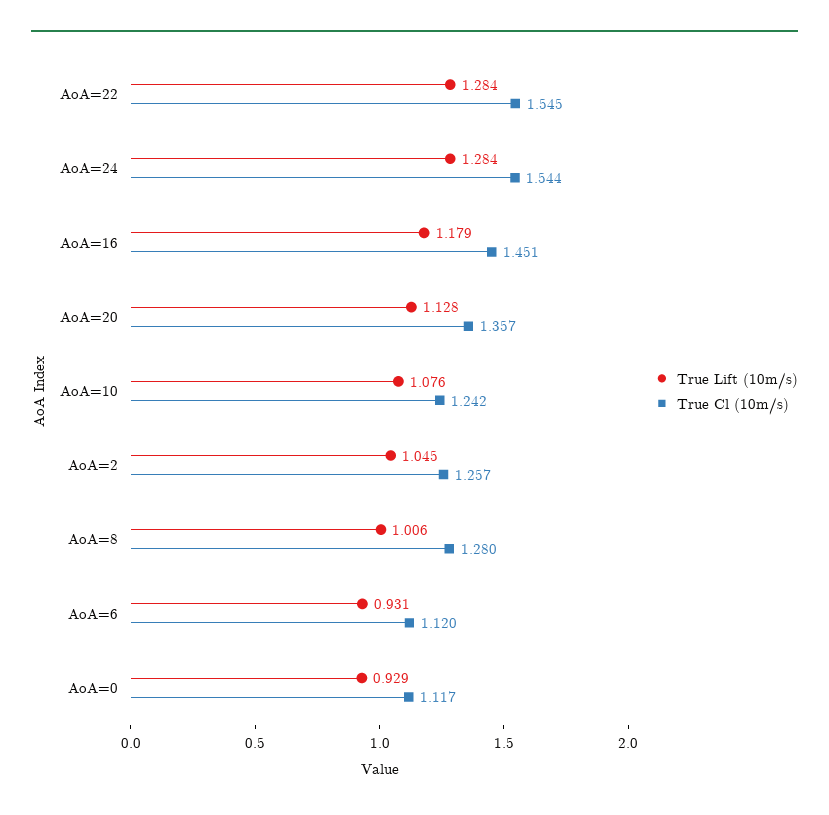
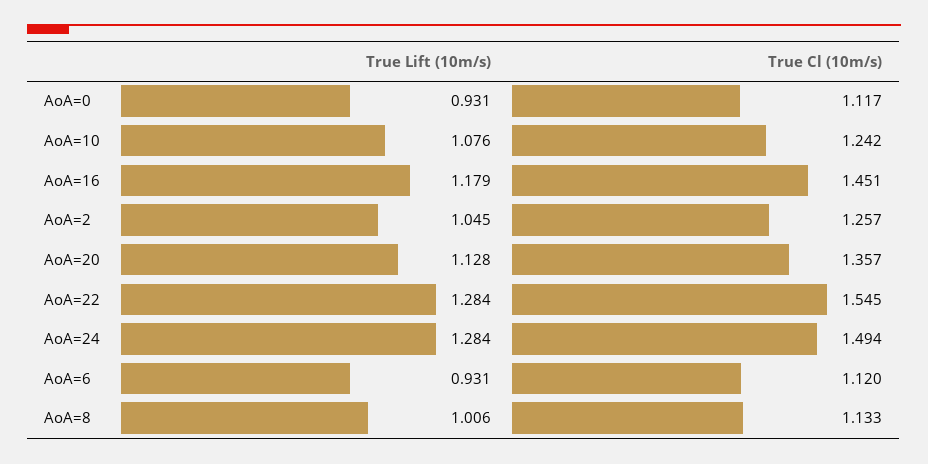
True Cl (10m/s), AoA=24: 1.544 -> 1.494
True Cl (10m/s), AoA=8: 1.28 -> 1.133
True Lift (10m/s), AoA=0: 0.929 -> 0.931

